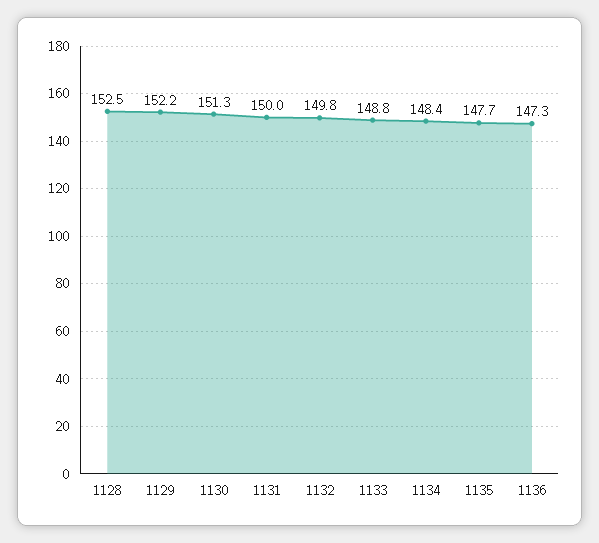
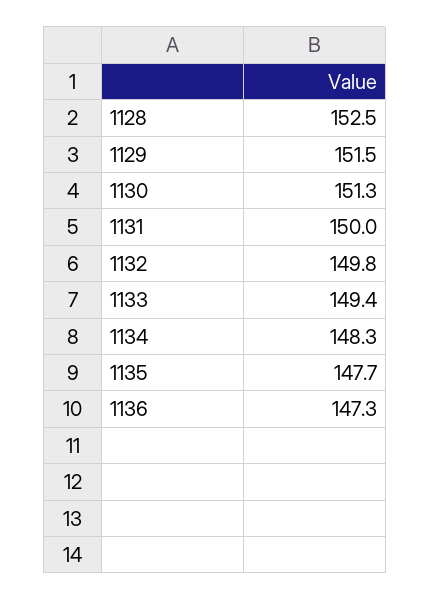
1129: 152.2 -> 151.5
1133: 148.8 -> 149.4
1134: 148.4 -> 148.3

